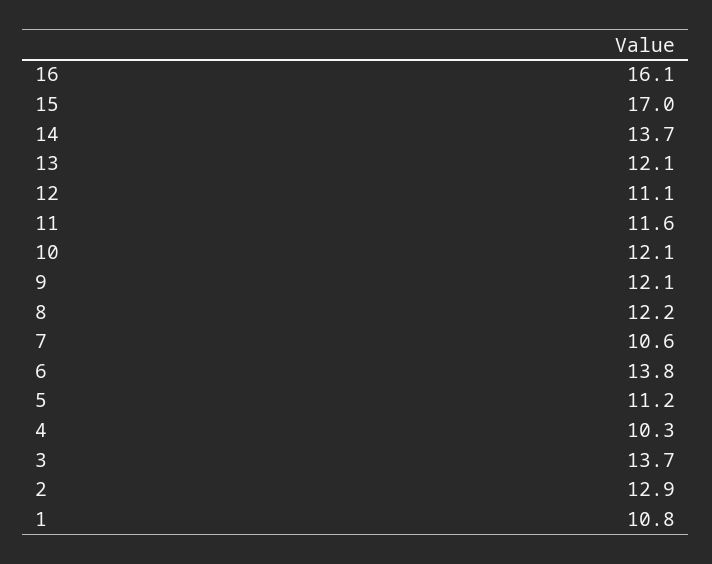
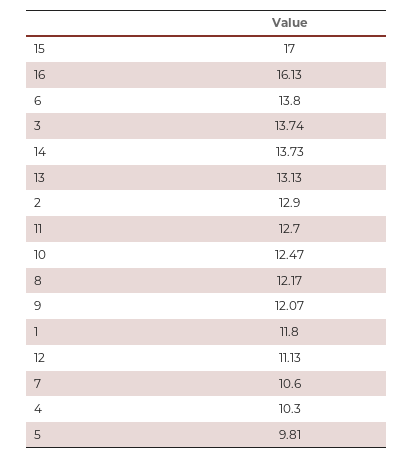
13: 12.1 -> 13.13
11: 11.6 -> 12.7
10: 12.1 -> 12.47
5: 11.2 -> 9.81
1: 10.8 -> 11.8

